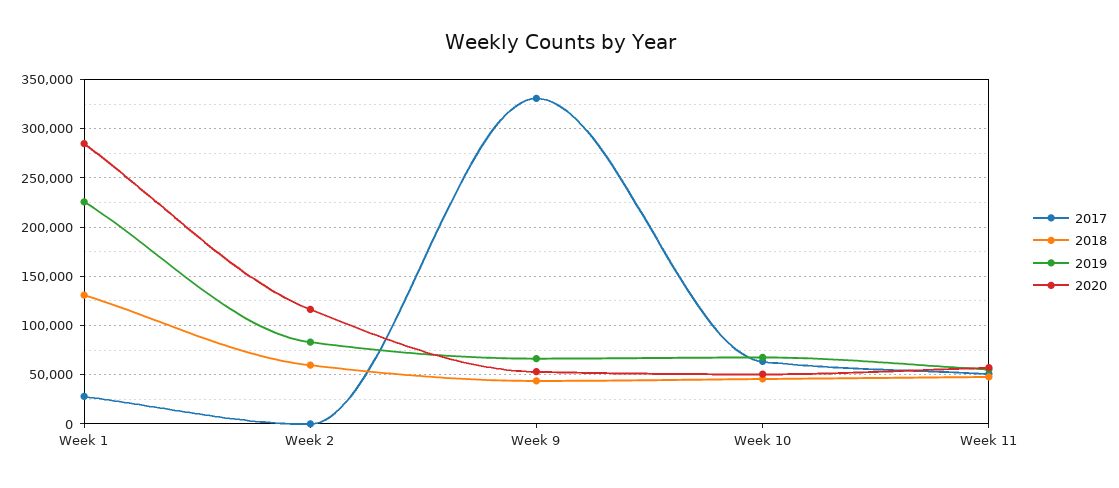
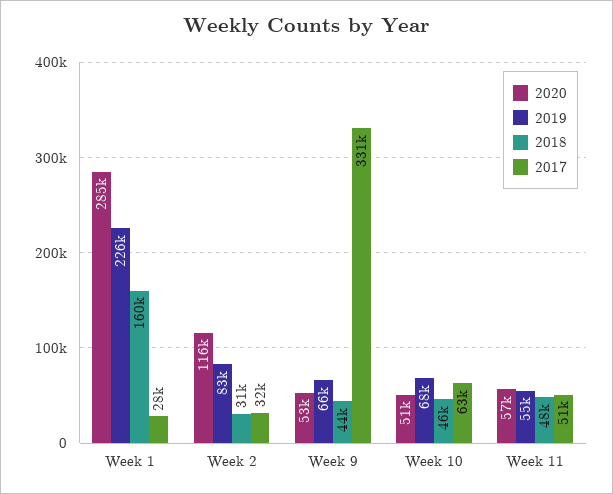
2018, Week 1: 130000 -> 160000
2017, Week 2: 0 -> 32000
2018, Week 2: 60000 -> 31000

